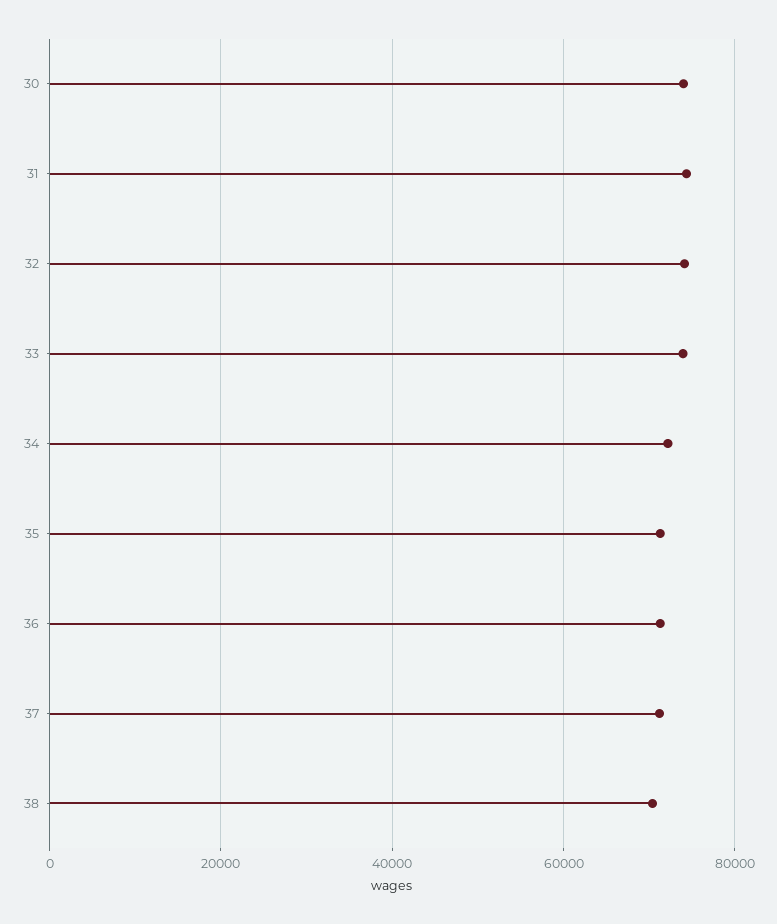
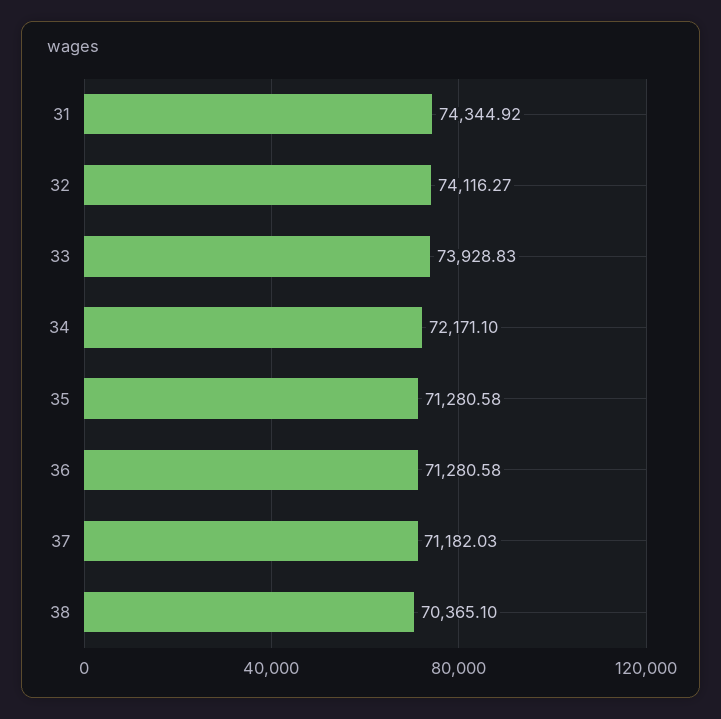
30: 74000 -> none

